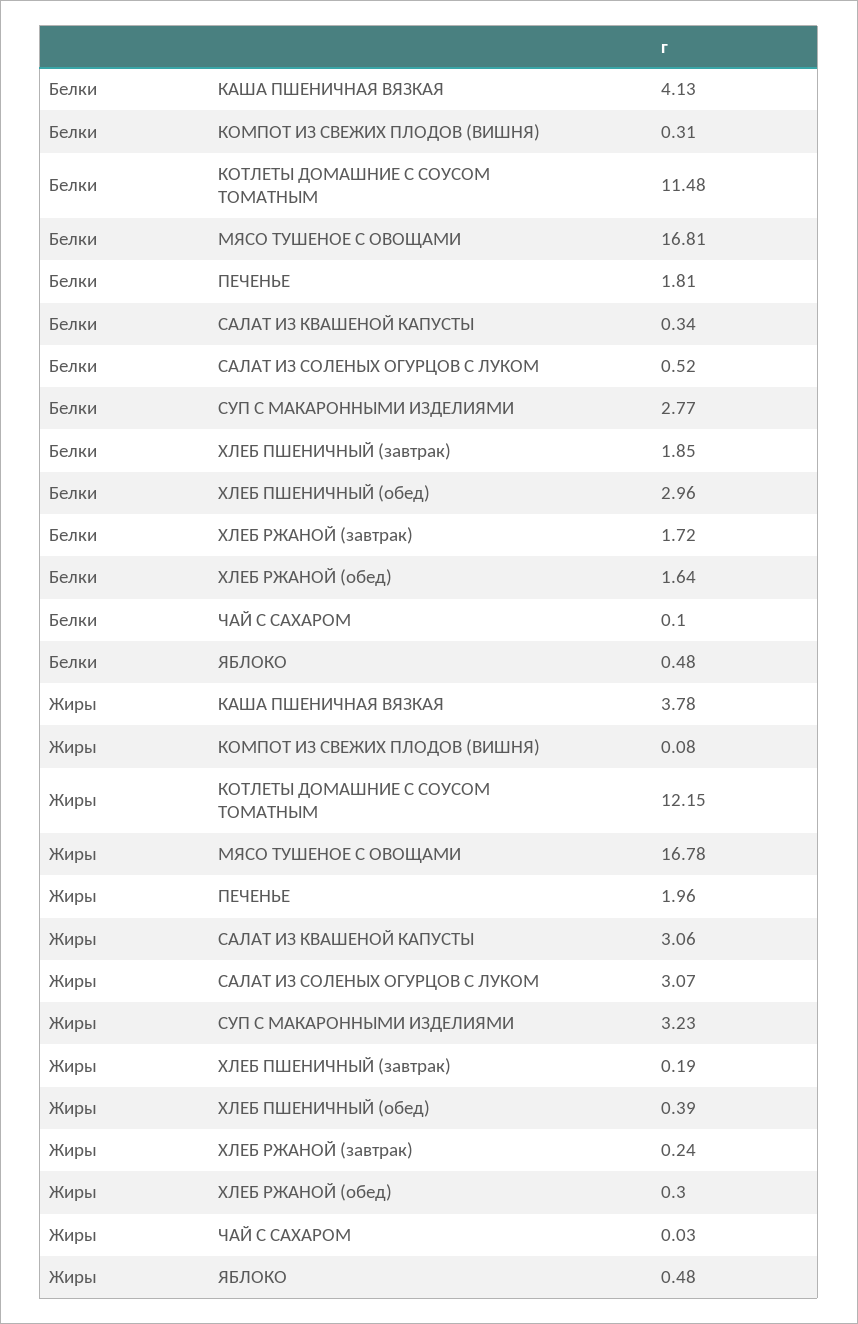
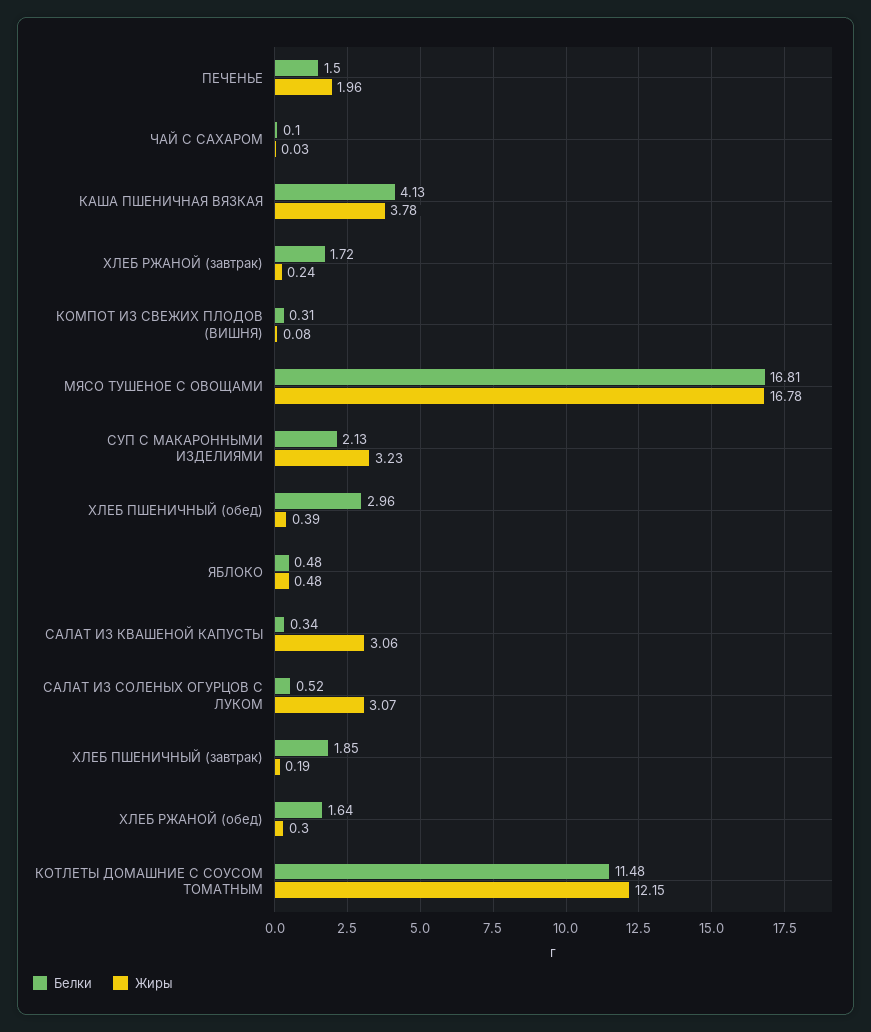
Белки, ПЕЧЕНЬЕ: 1.81 -> 1.5
Белки, СУП С МАКАРОННЫМИ ИЗДЕЛИЯМИ: 2.77 -> 2.13

